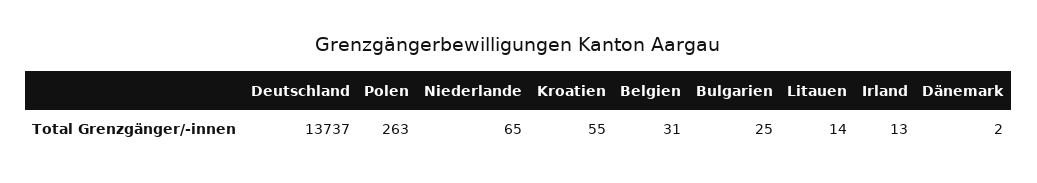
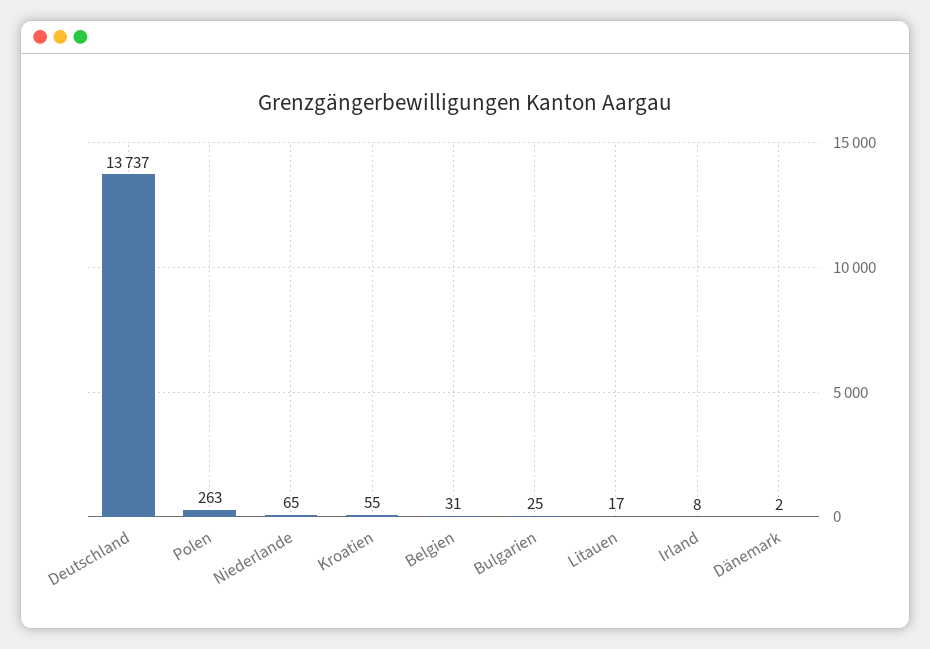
Litauen: 14 -> 17
Irland: 13 -> 8

